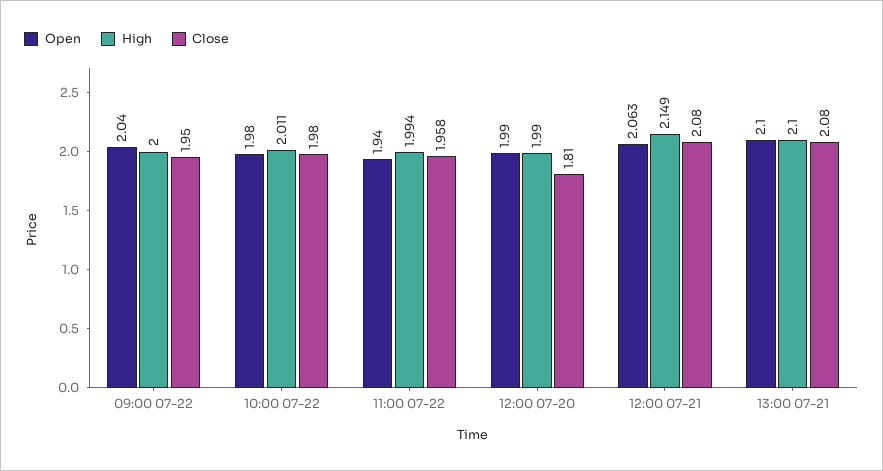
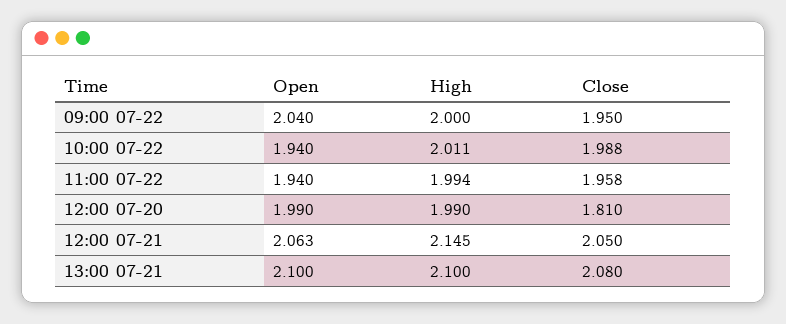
Open, 10:00 07-22: 1.98 -> 1.94
Close, 10:00 07-22: 1.98 -> 1.988
High, 12:00 07-21: 2.149 -> 2.145
Close, 12:00 07-21: 2.08 -> 2.05

